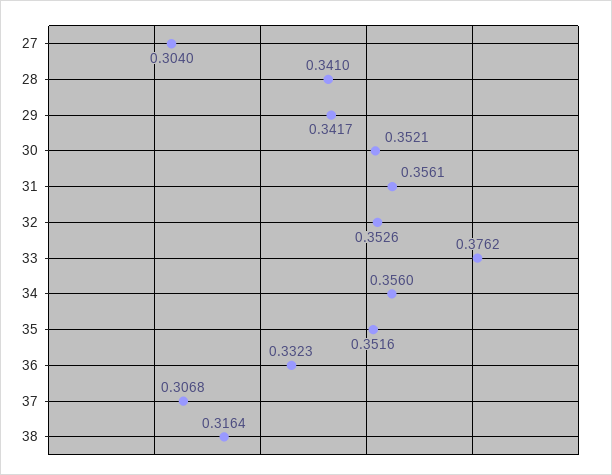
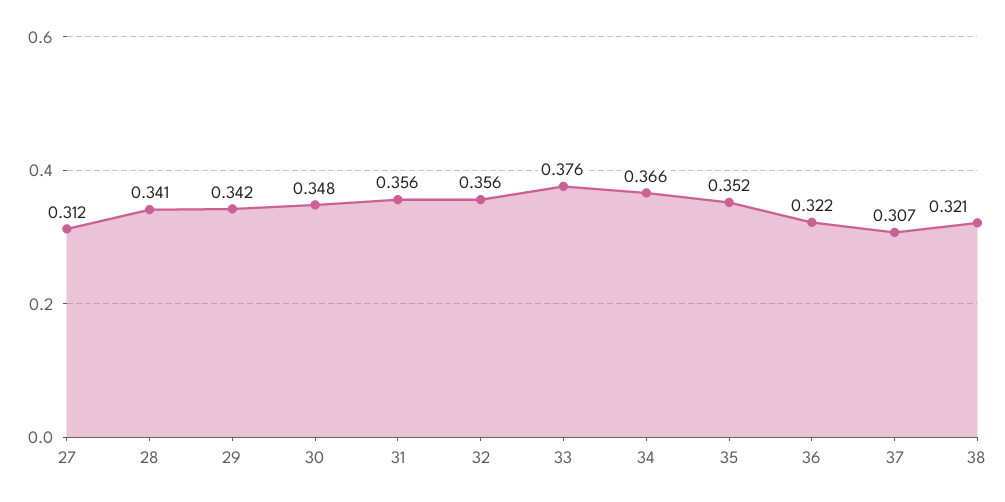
27: 0.304 -> 0.312
30: 0.3521 -> 0.348
32: 0.3526 -> 0.356
34: 0.356 -> 0.366
36: 0.3323 -> 0.322
38: 0.3164 -> 0.321

